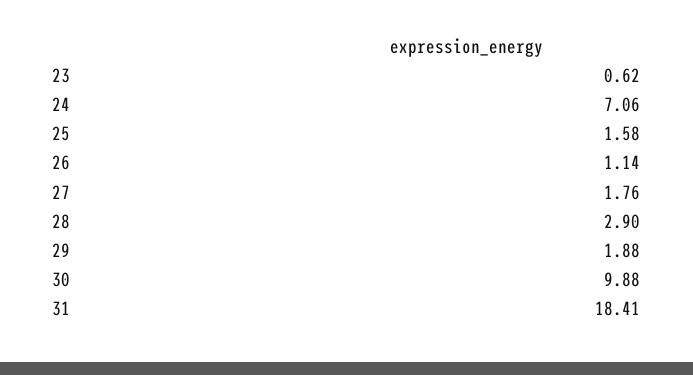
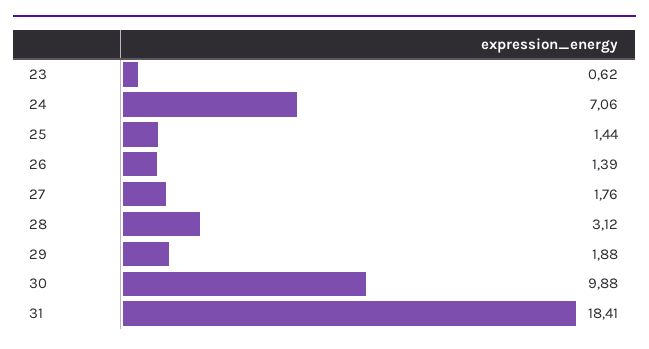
25: 1.58 -> 1.44
26: 1.14 -> 1.39
28: 2.9 -> 3.12

